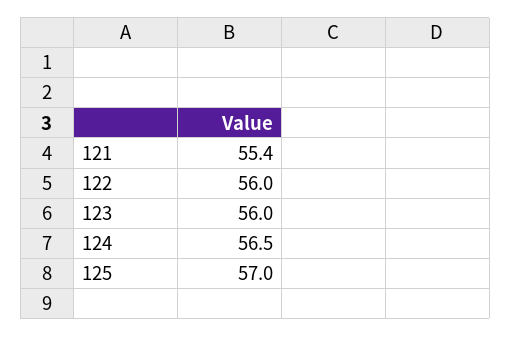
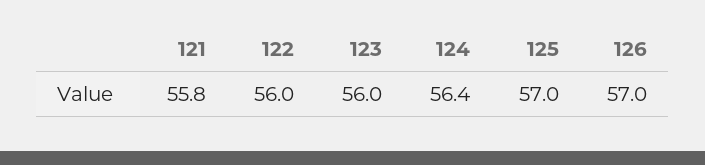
121: 55.4 -> 55.8
124: 56.5 -> 56.4
126: none -> 57

